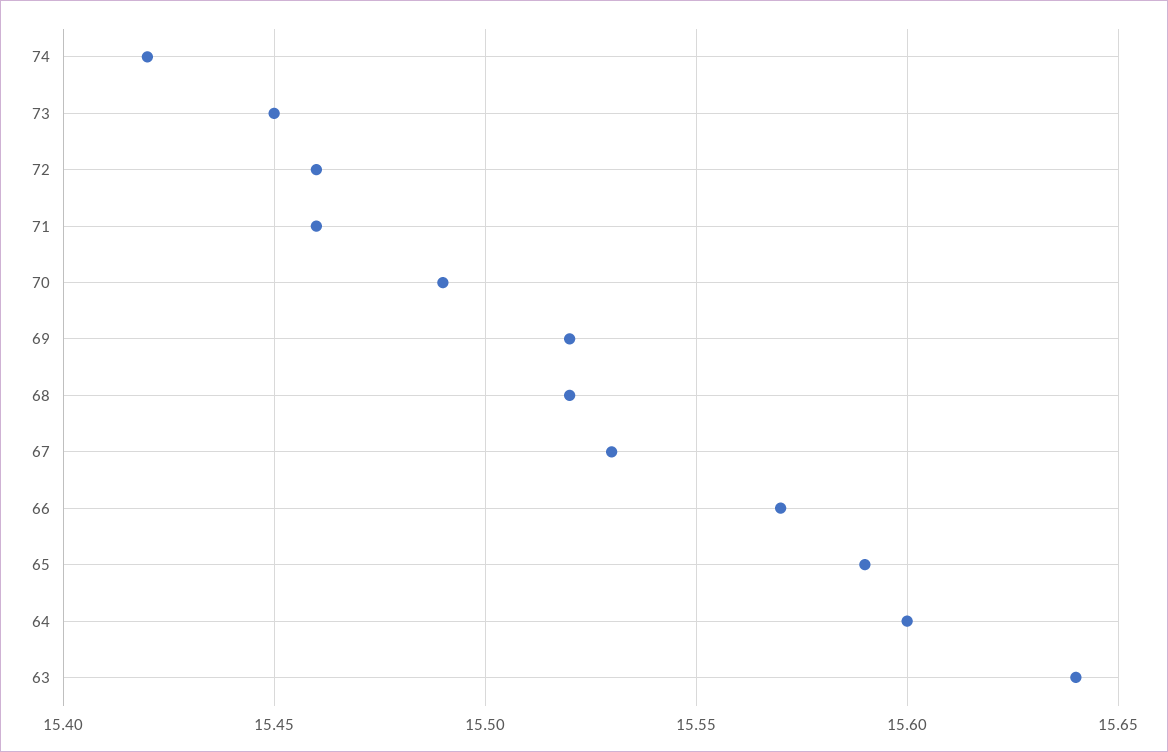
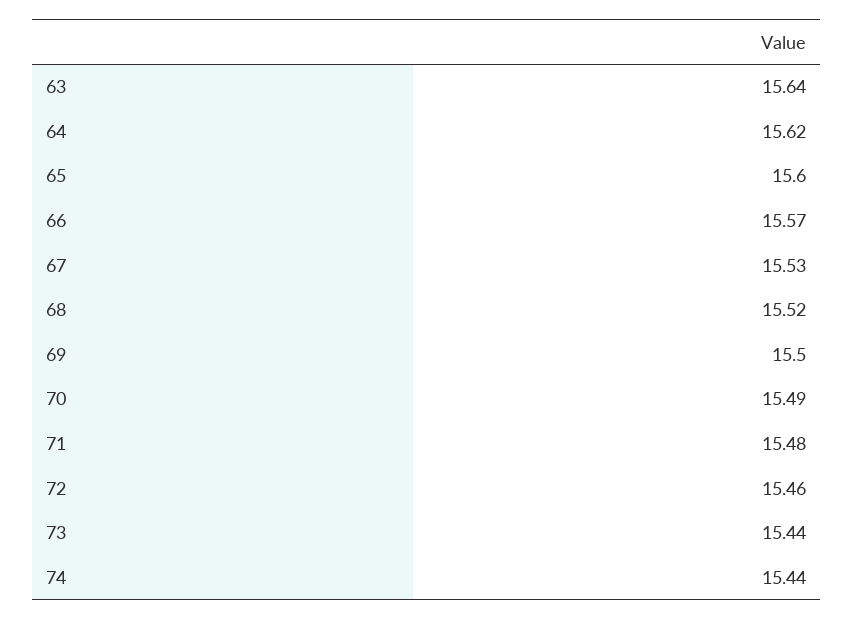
74: 15.42 -> 15.44
73: 15.45 -> 15.44
71: 15.46 -> 15.48
69: 15.52 -> 15.5
65: 15.59 -> 15.6
64: 15.6 -> 15.62

